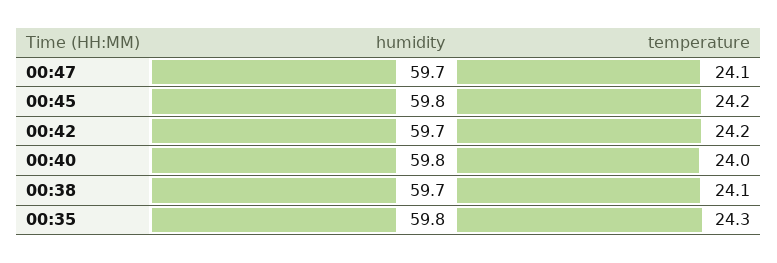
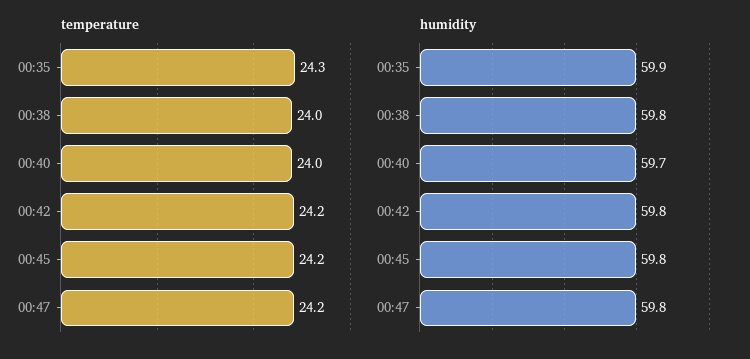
humidity, 00:47: 59.7 -> 59.8
temperature, 00:47: 24.1 -> 24.2
humidity, 00:42: 59.7 -> 59.8
humidity, 00:40: 59.8 -> 59.7
humidity, 00:38: 59.7 -> 59.8
temperature, 00:38: 24.1 -> 24
humidity, 00:35: 59.8 -> 59.9

